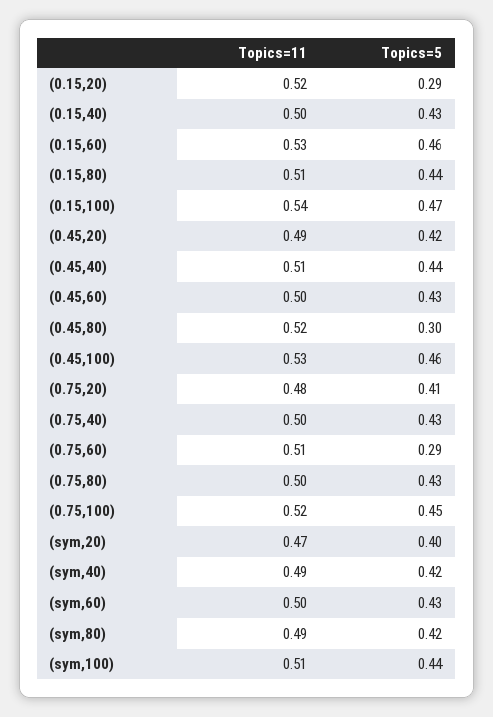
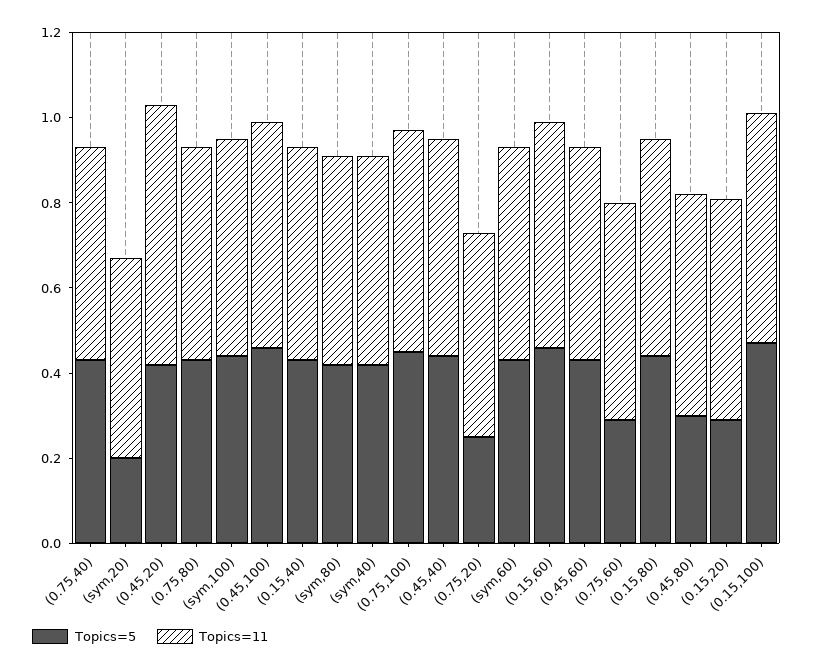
Topics=11, (0.45,20): 0.49 -> 0.6
Topics=5, (0.75,20): 0.41 -> 0.25
Topics=5, (sym,20): 0.4 -> 0.2

